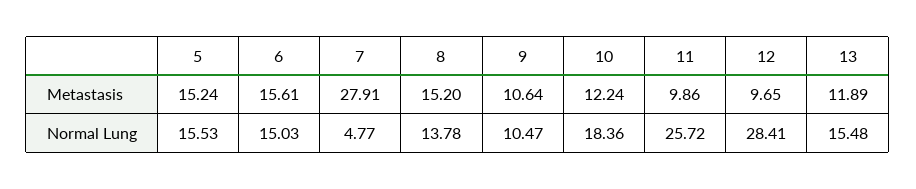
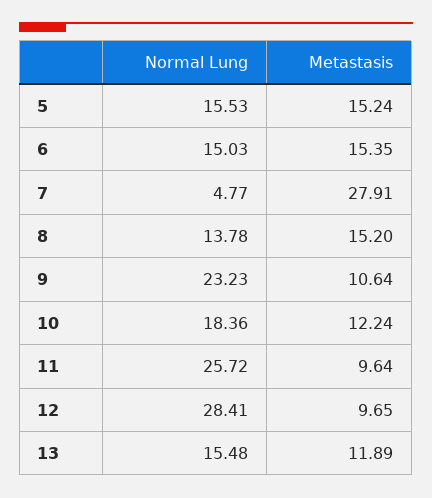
6, Metastasis: 15.61 -> 15.35
11, Metastasis: 9.86 -> 9.64
9, Normal Lung: 10.47 -> 23.23

